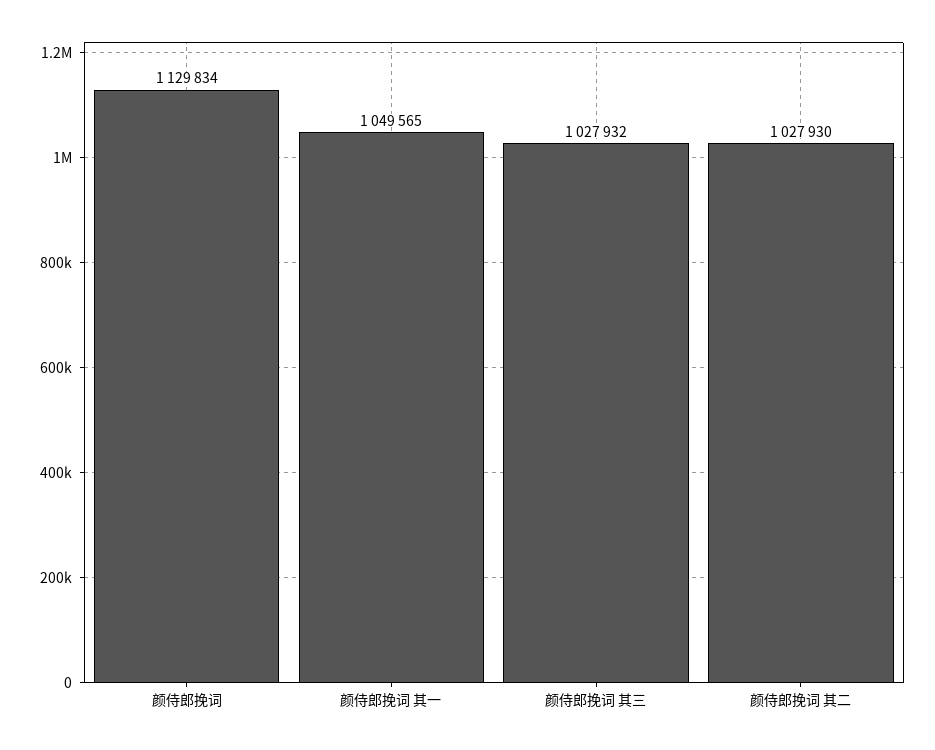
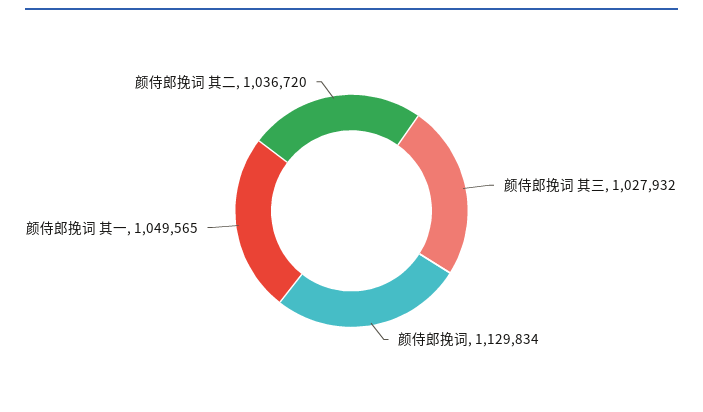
颜侍郎挽词 其二: 1027930 -> 1036720

